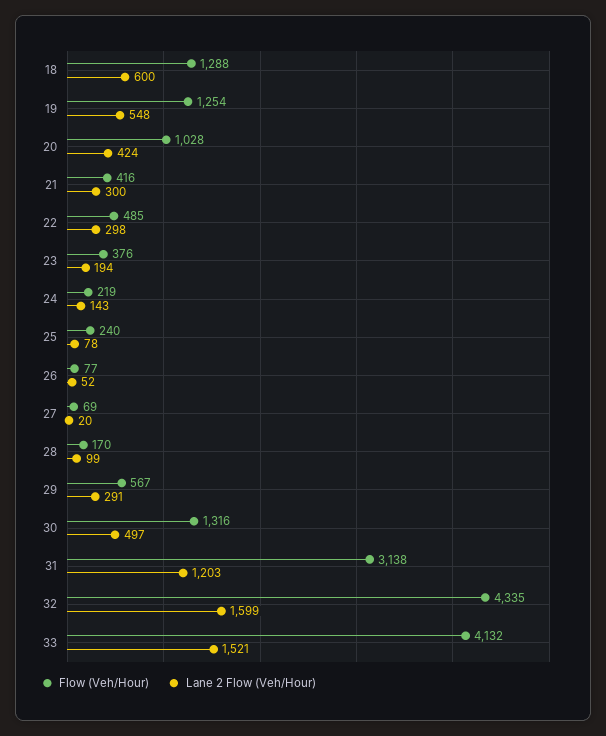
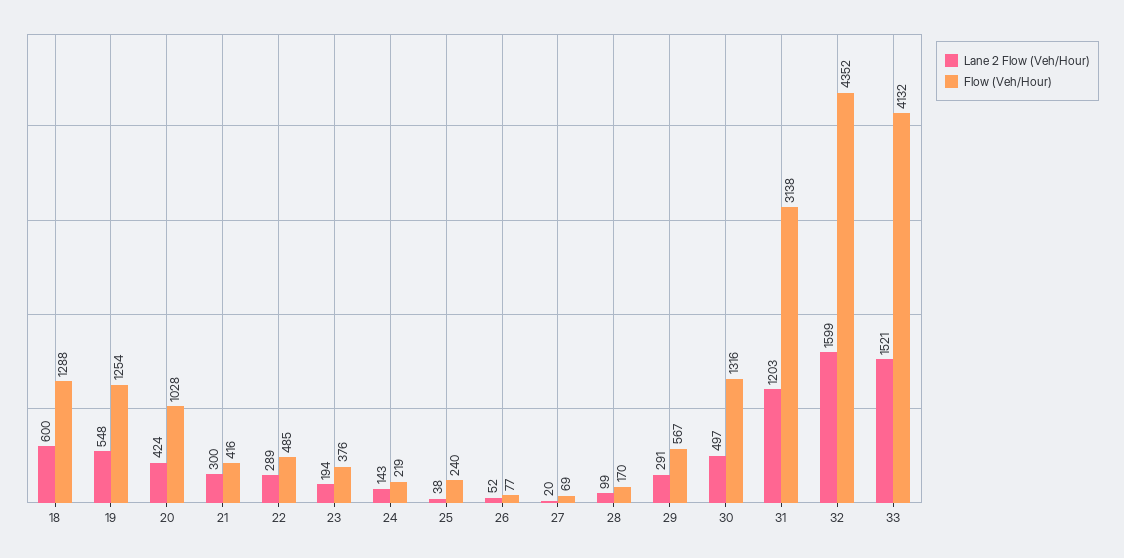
Lane 2 Flow (Veh/Hour), 22: 298 -> 289
Lane 2 Flow (Veh/Hour), 25: 78 -> 38
Flow (Veh/Hour), 32: 4335 -> 4352

